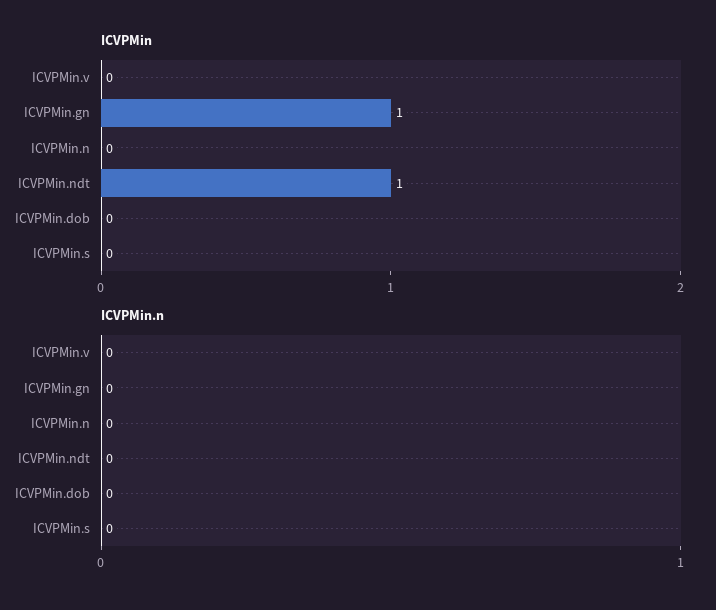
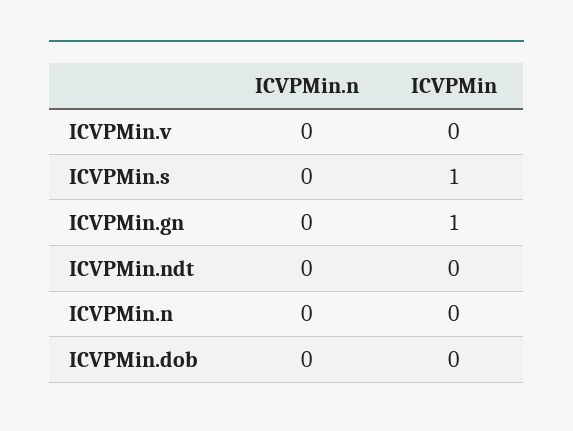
ICVPMin, ICVPMin.ndt: 1 -> 0
ICVPMin, ICVPMin.s: 0 -> 1

